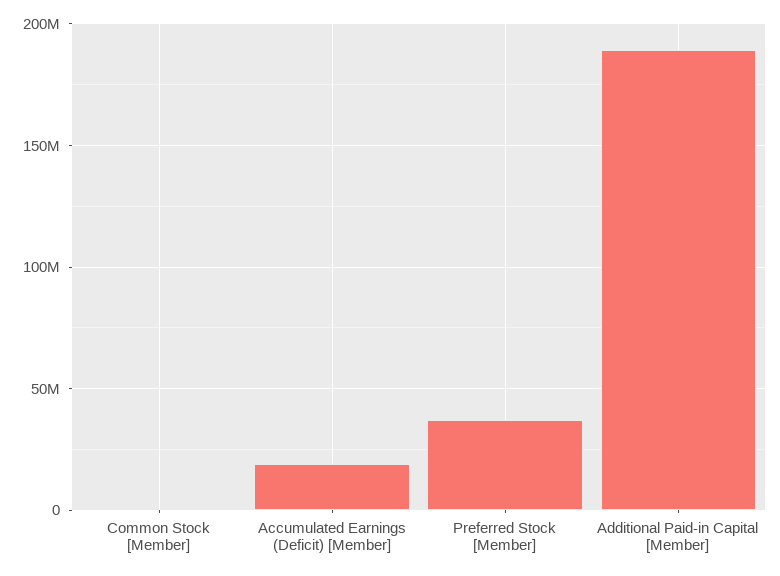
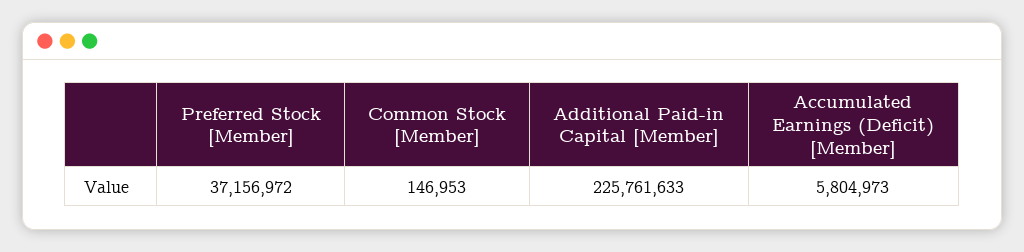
Accumulated Earnings (Deficit) [Member]: 20000000 -> 5804973
Additional Paid-in Capital [Member]: 190000000 -> 225761633

